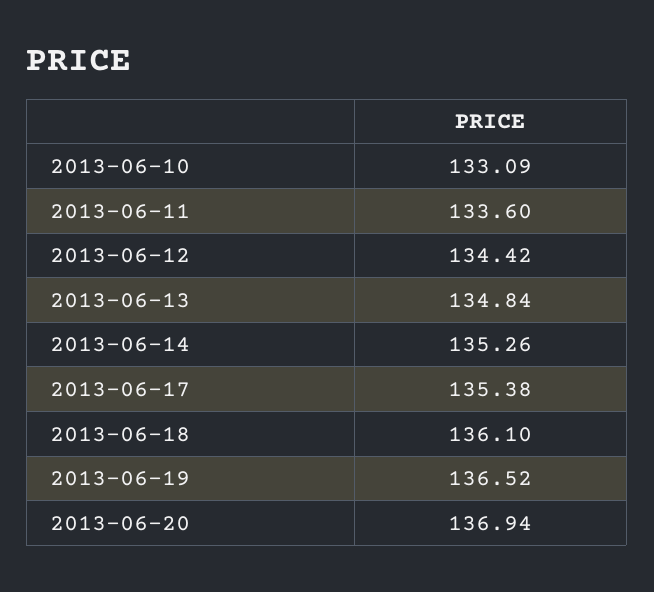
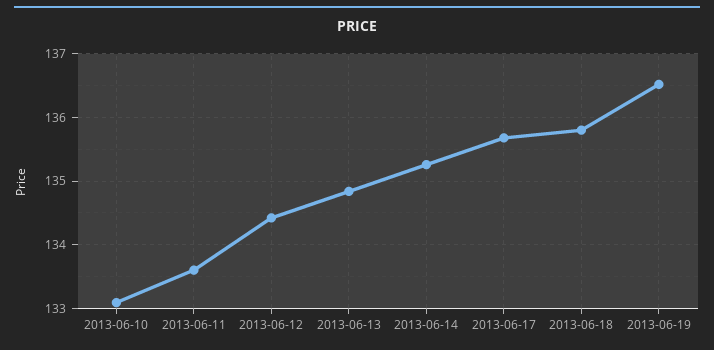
2013-06-17: 135.38 -> 135.7
2013-06-18: 136.1 -> 135.8
2013-06-20: 136.94 -> none

